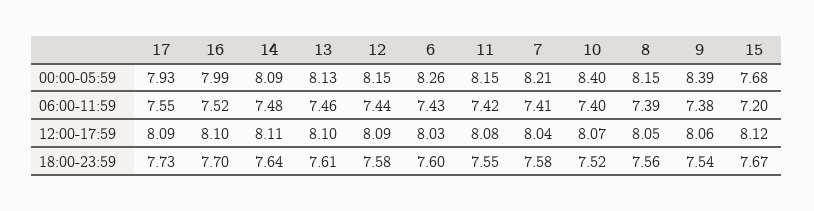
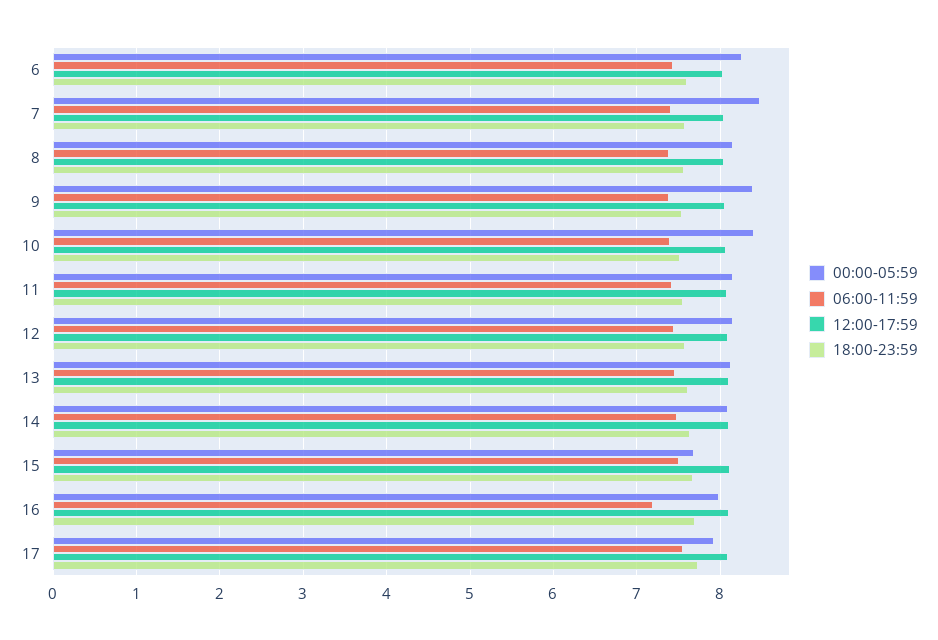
00:00-05:59, 7: 8.21 -> 8.5
06:00-11:59, 16: 7.52 -> 7.2
06:00-11:59, 15: 7.2 -> 7.5

